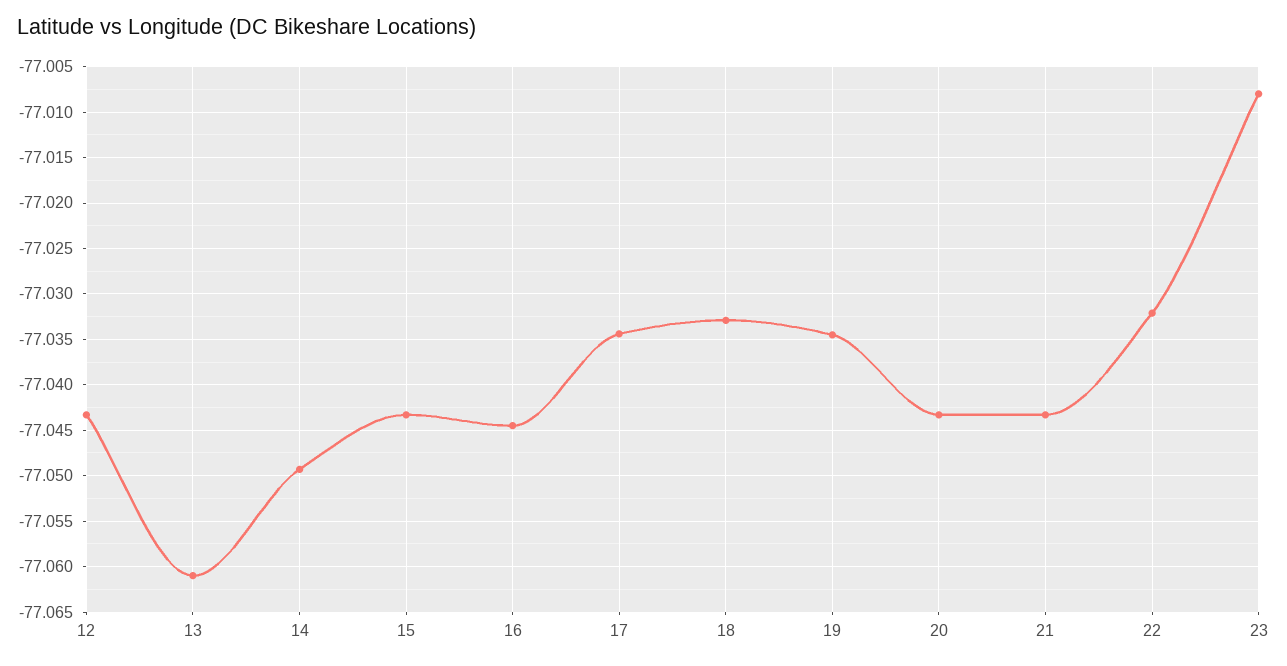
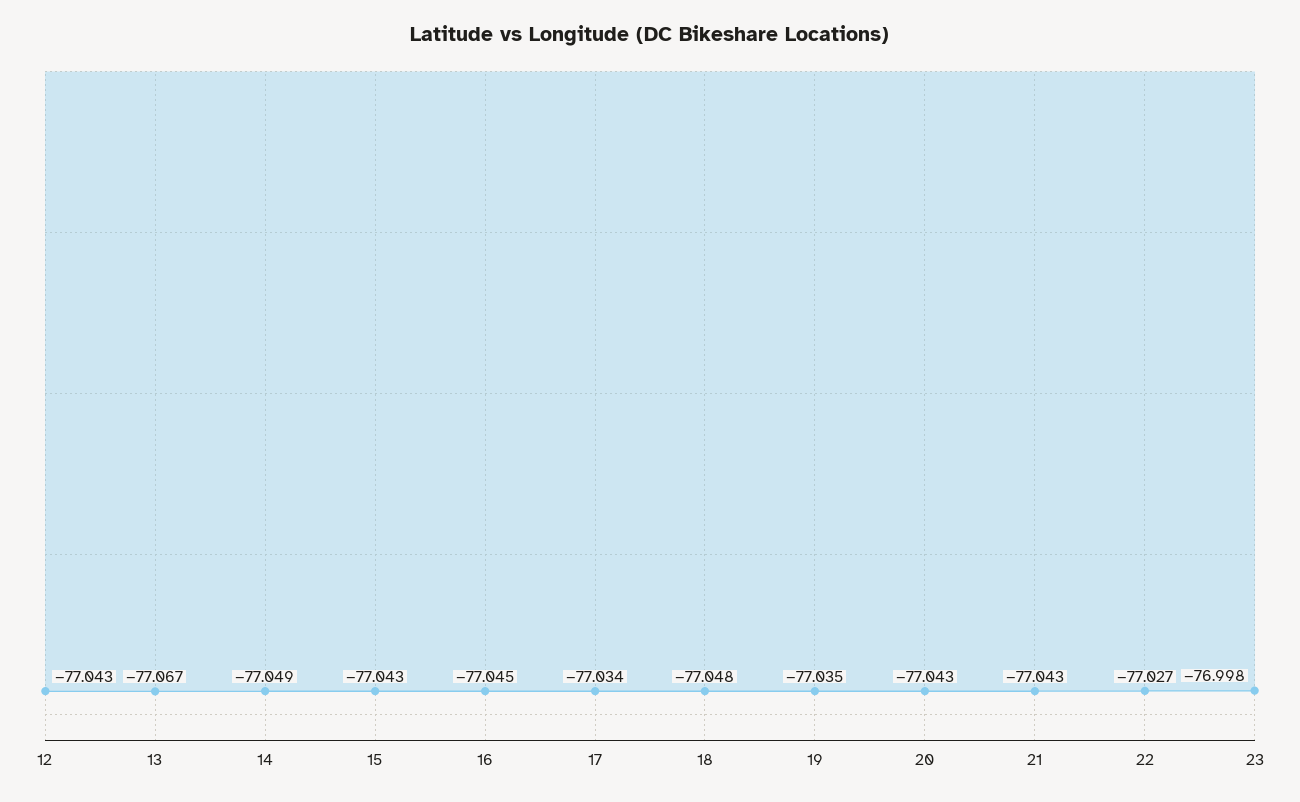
13: -77.061 -> -77.067
18: -77.033 -> -77.048
22: -77.032 -> -77.027
23: -77.008 -> -76.998

